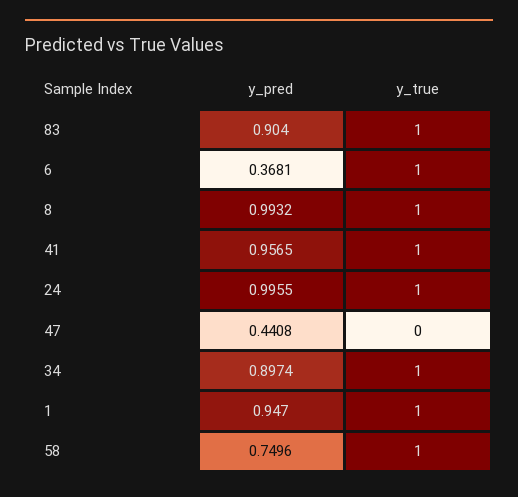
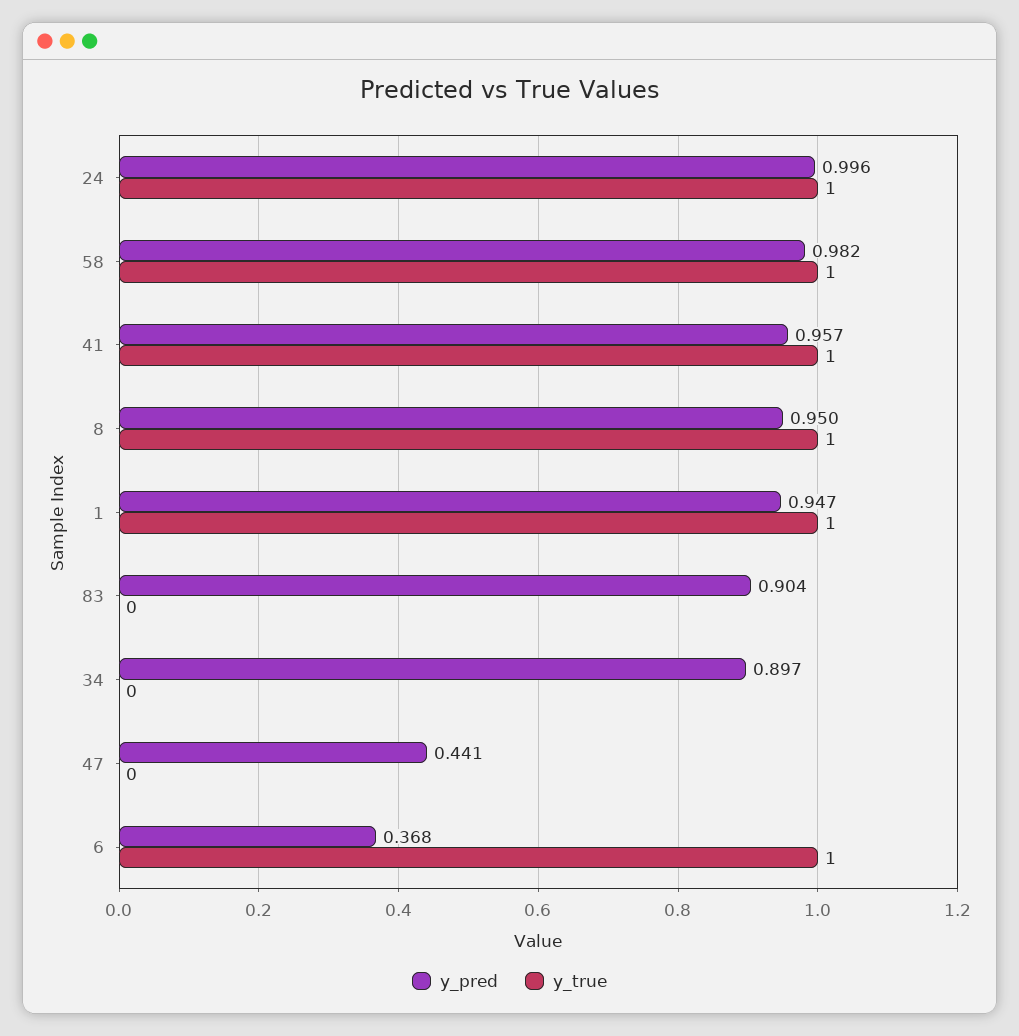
y_true, 83: 1 -> 0
y_pred, 8: 0.9932 -> 0.95
y_true, 34: 1 -> 0
y_pred, 58: 0.7496 -> 0.982

